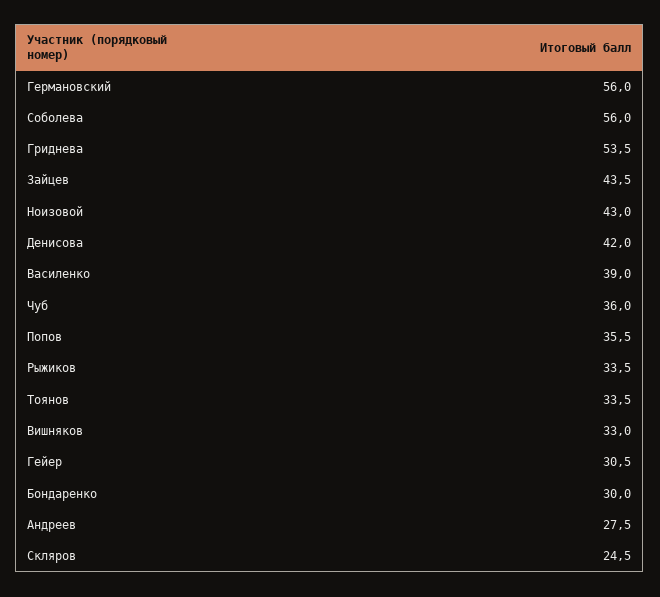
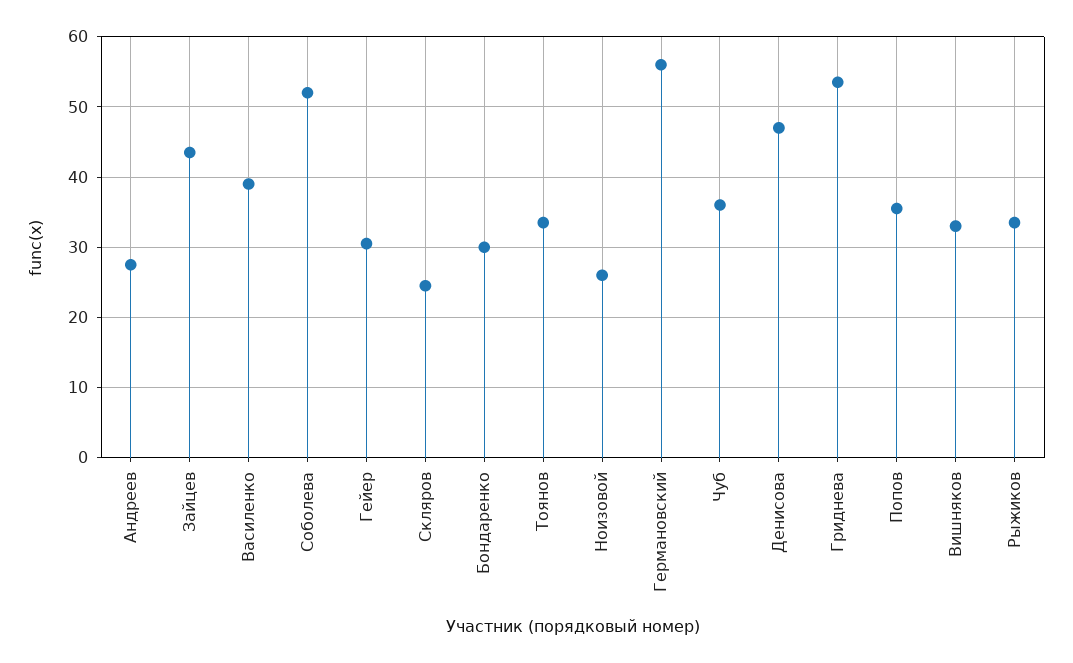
Соболева: 56 -> 52
Ноизовой: 43 -> 26
Денисова: 42 -> 47

